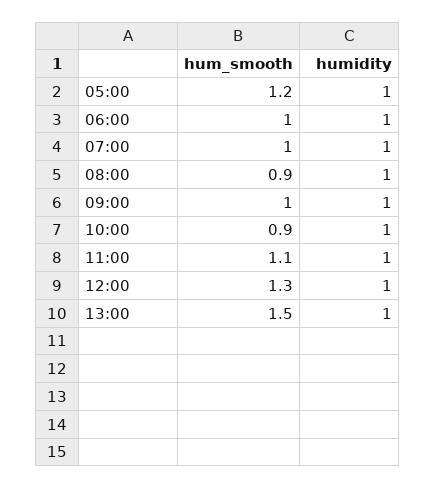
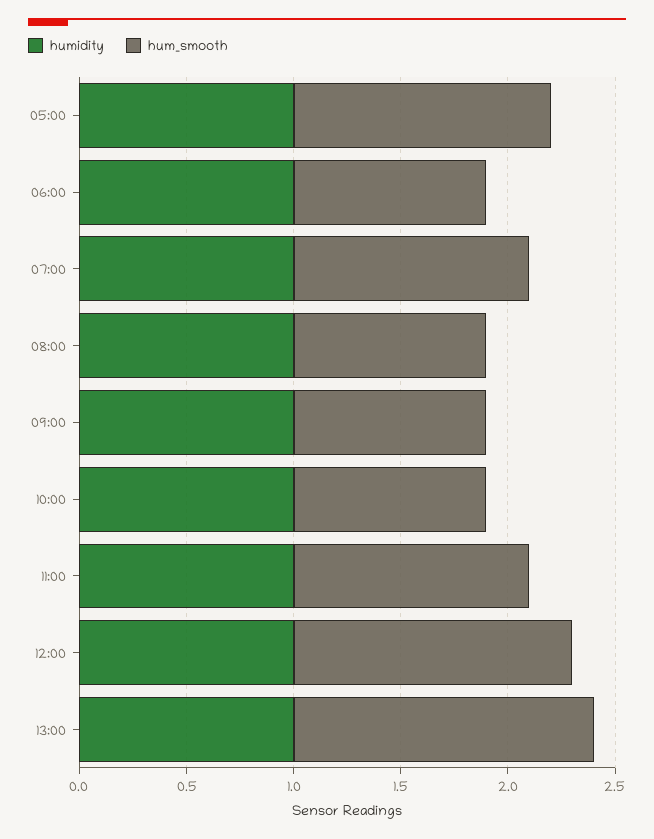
hum_smooth, 06:00: 1 -> 0.9
hum_smooth, 07:00: 1 -> 1.1
hum_smooth, 09:00: 1 -> 0.9
hum_smooth, 13:00: 1.5 -> 1.4

